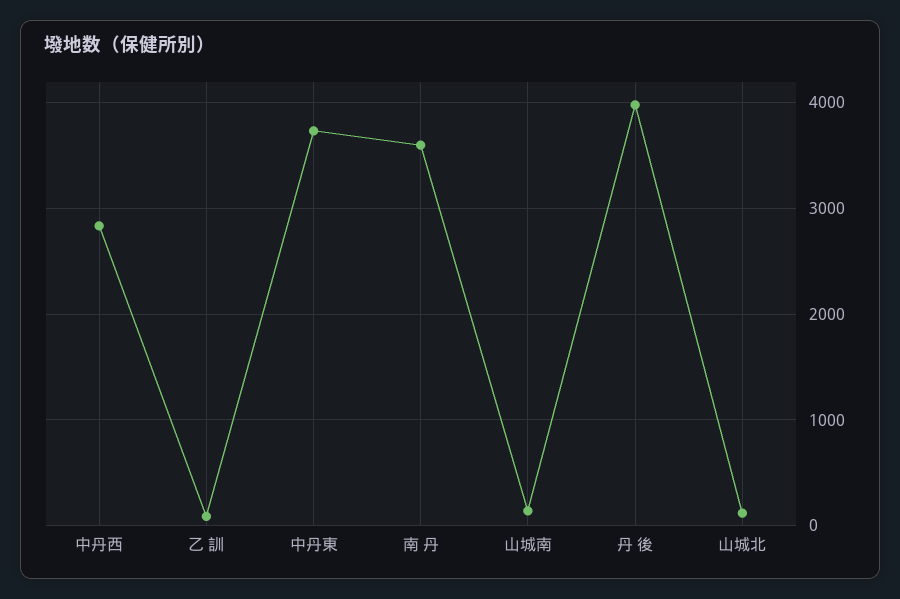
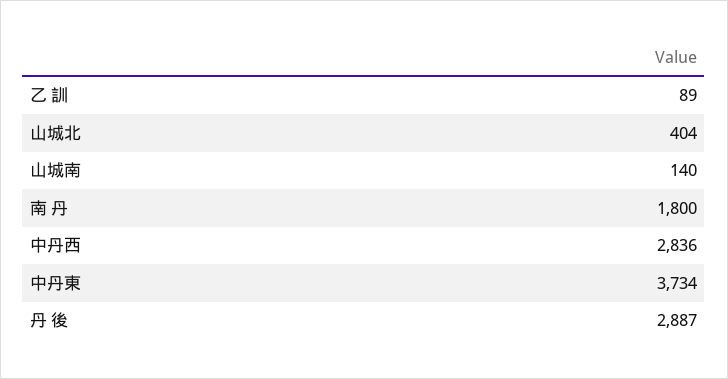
南 丹: 3600 -> 1800
丹 後: 4000 -> 2887
山城北: 100 -> 404

